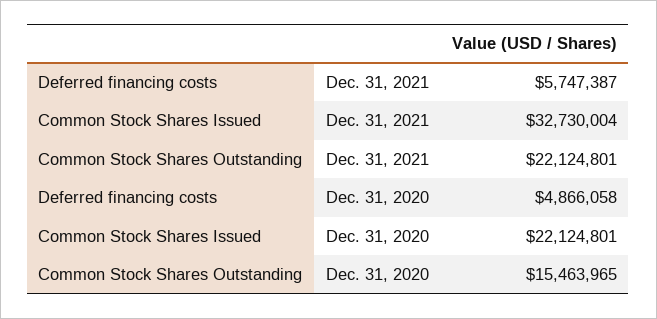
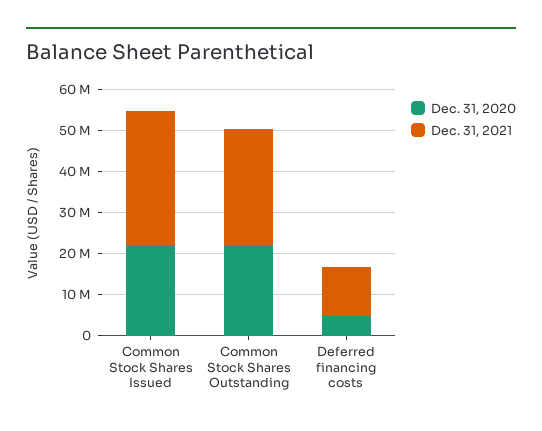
Dec. 31, 2021, Deferred financing costs: 5747387 -> 12000000
Dec. 31, 2021, Common Stock Shares Outstanding: 22124801 -> 28000000
Dec. 31, 2020, Common Stock Shares Outstanding: 15463965 -> 22000000

